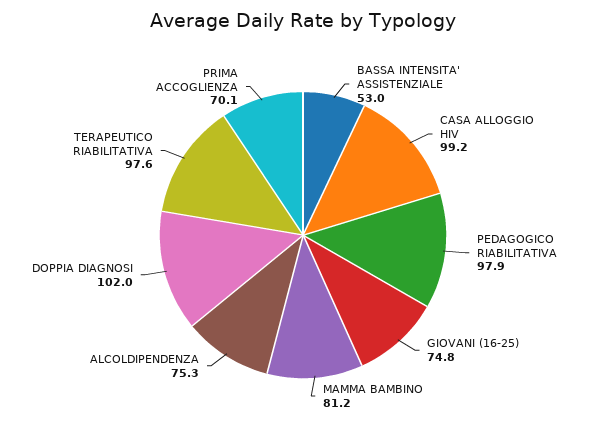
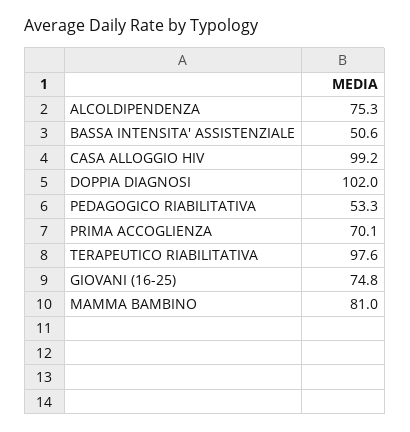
BASSA INTENSITA' ASSISTENZIALE: 53 -> 50.6
PEDAGOGICO RIABILITATIVA: 97.9 -> 53.3
MAMMA BAMBINO: 81.2 -> 81

